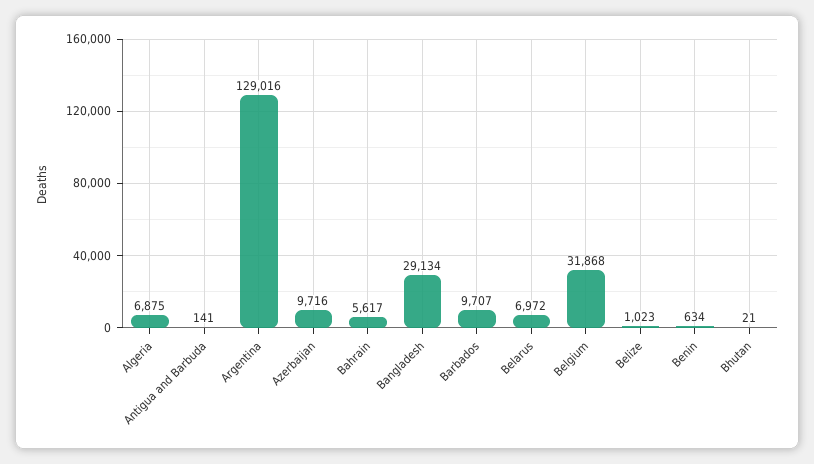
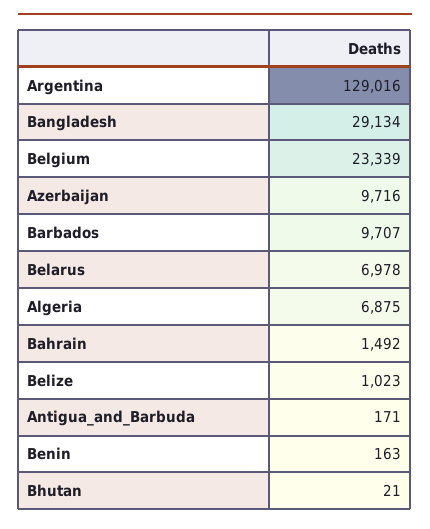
Antigua and Barbuda: 141 -> 171
Bahrain: 5617 -> 1492
Belarus: 6972 -> 6978
Belgium: 31868 -> 23339
Benin: 634 -> 163

